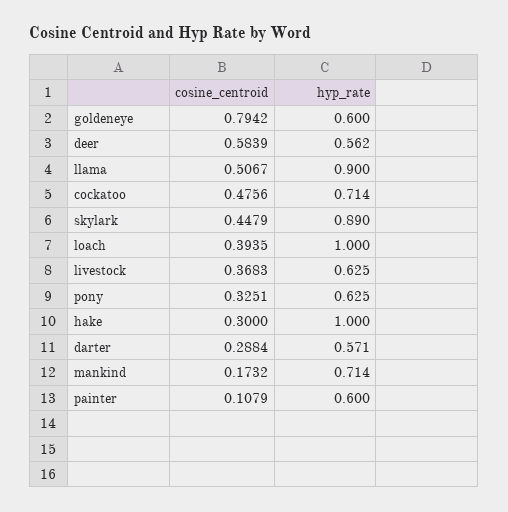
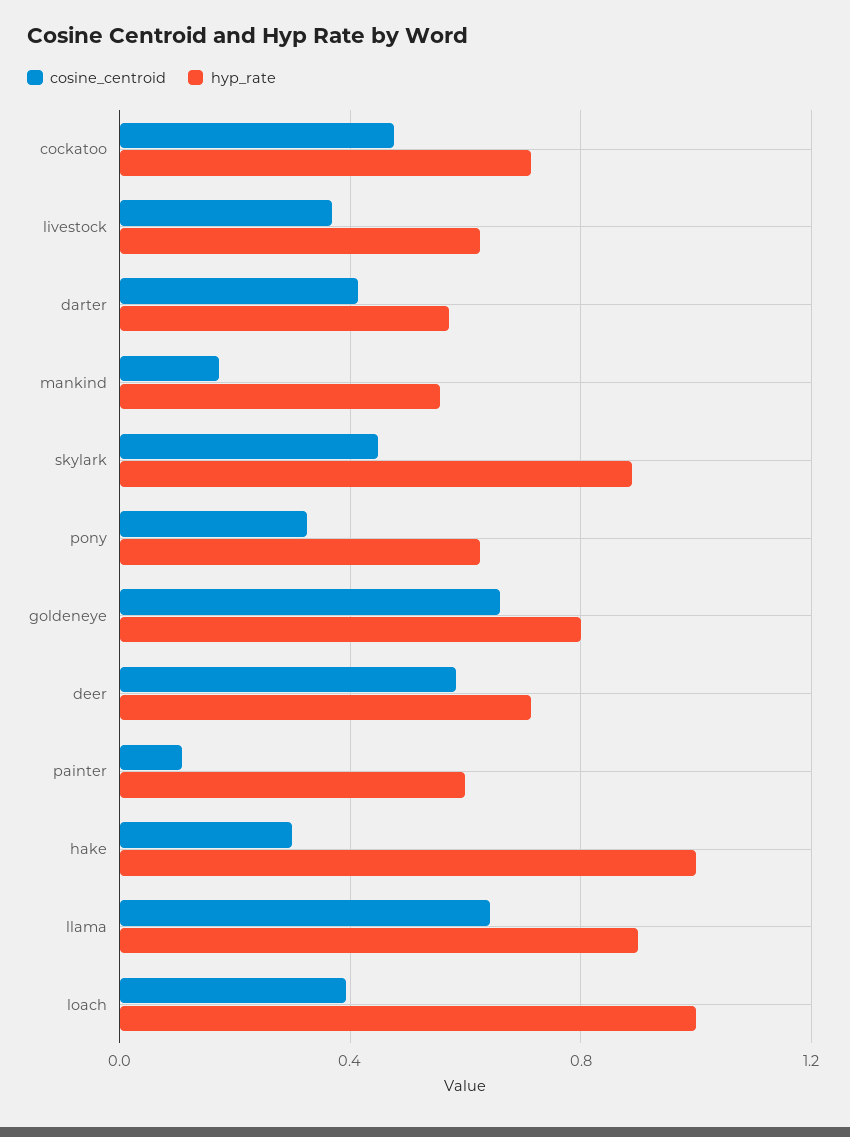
cosine_centroid, goldeneye: 0.7942 -> 0.65
hyp_rate, goldeneye: 0.6 -> 0.8
hyp_rate, deer: 0.562 -> 0.7
cosine_centroid, llama: 0.5067 -> 0.65
cosine_centroid, darter: 0.2884 -> 0.4
hyp_rate, mankind: 0.714 -> 0.55

